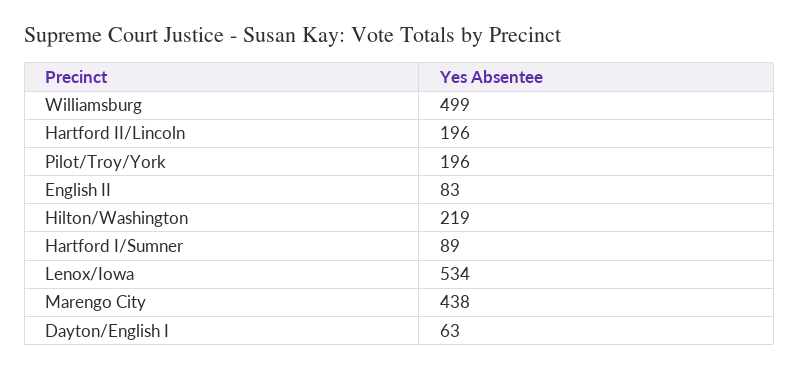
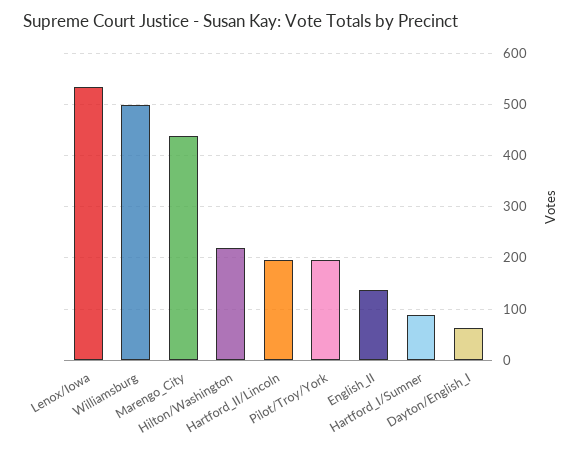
English II: 83 -> 140

